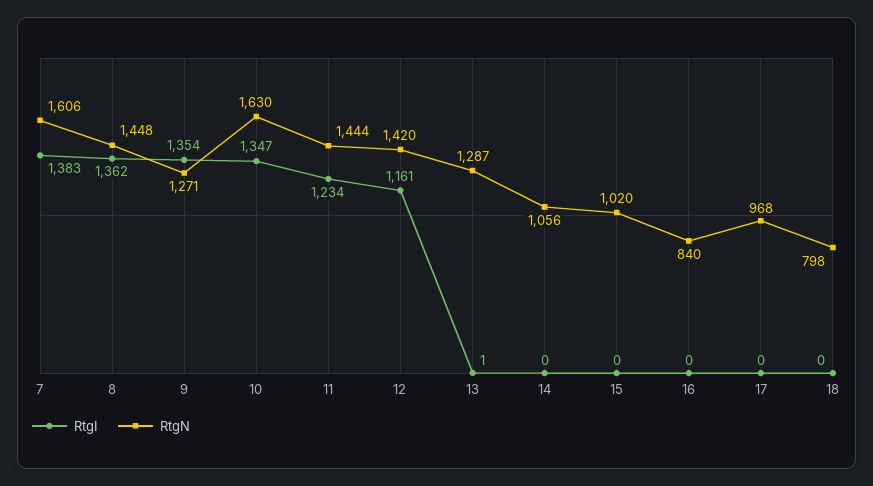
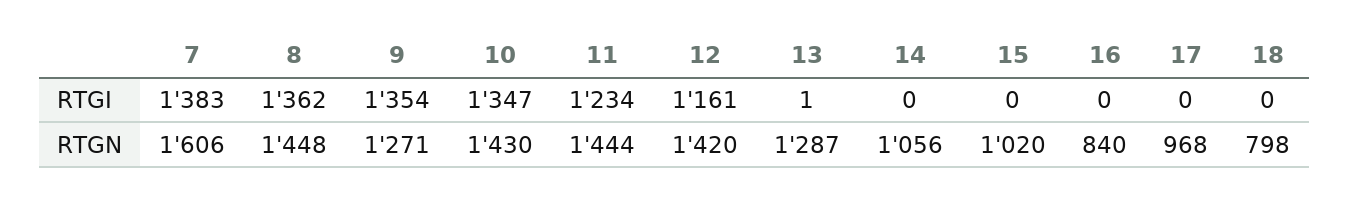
RtgN, 10: 1630 -> 1430

